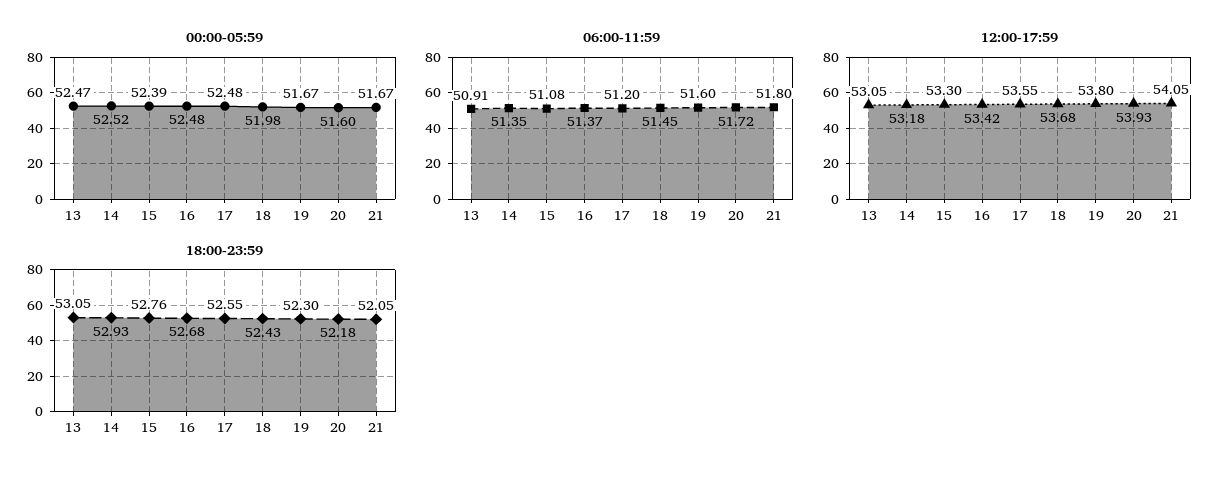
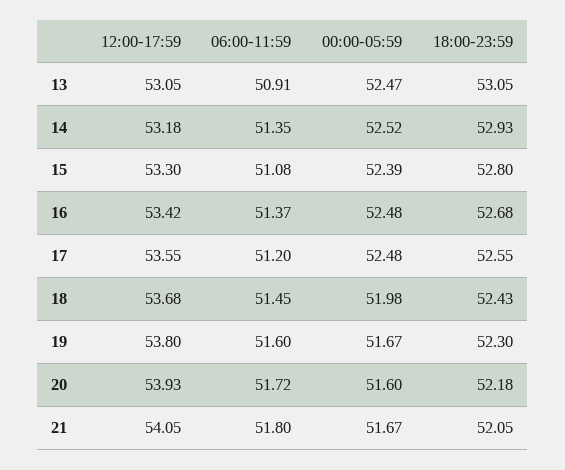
18:00-23:59, 15: 52.76 -> 52.8

